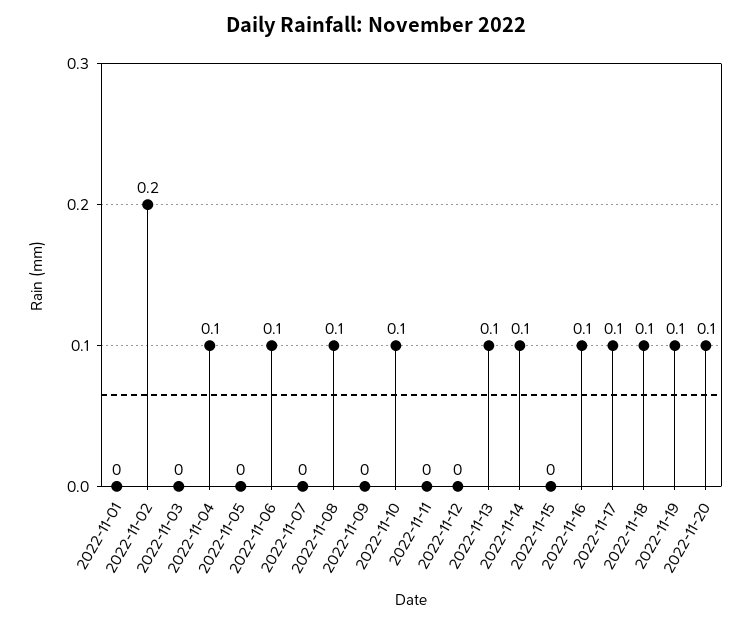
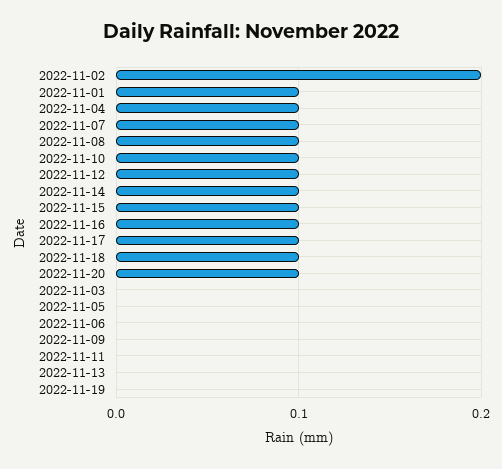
2022-11-01: 0 -> 0.1
2022-11-06: 0.1 -> 0
2022-11-07: 0 -> 0.1
2022-11-12: 0 -> 0.1
2022-11-13: 0.1 -> 0
2022-11-15: 0 -> 0.1
2022-11-19: 0.1 -> 0

